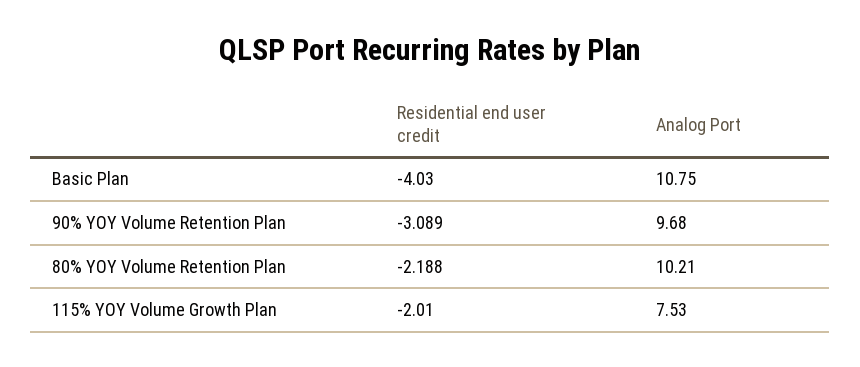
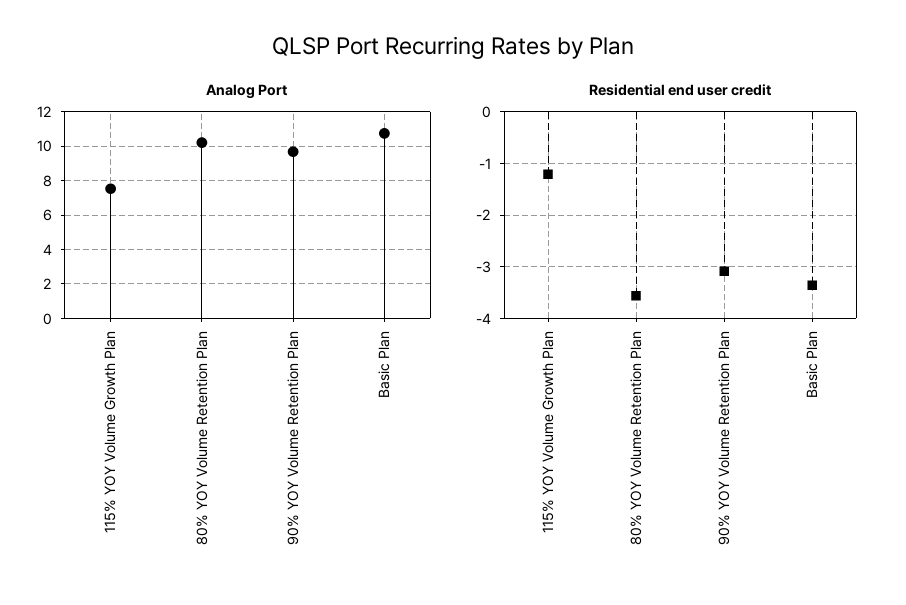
Residential end user credit, Basic Plan: -4.03 -> -3.4
Residential end user credit, 80% YOY Volume Retention Plan: -2.188 -> -3.6
Residential end user credit, 115% YOY Volume Growth Plan: -2.01 -> -1.2

